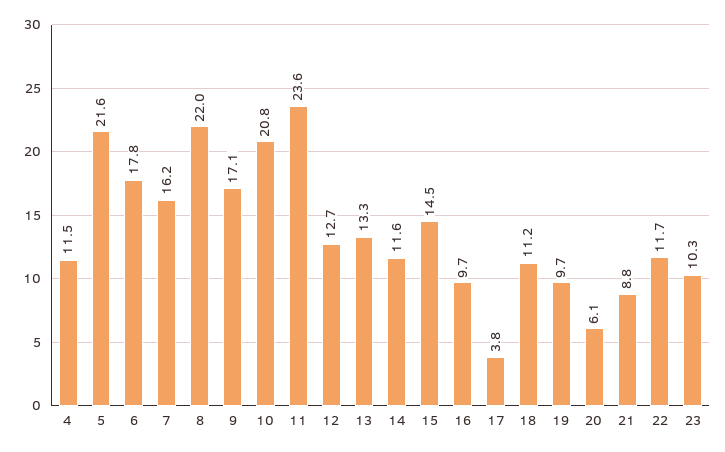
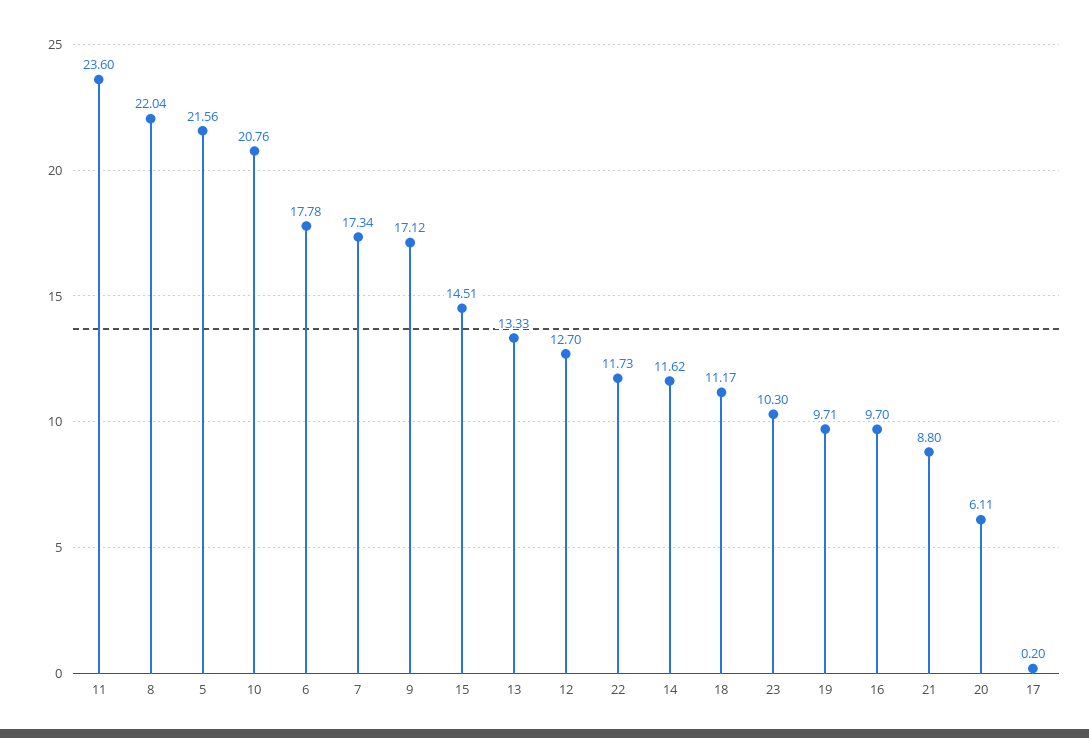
4: 11.5 -> none
7: 16.2 -> 17.34
17: 3.8 -> 0.2

